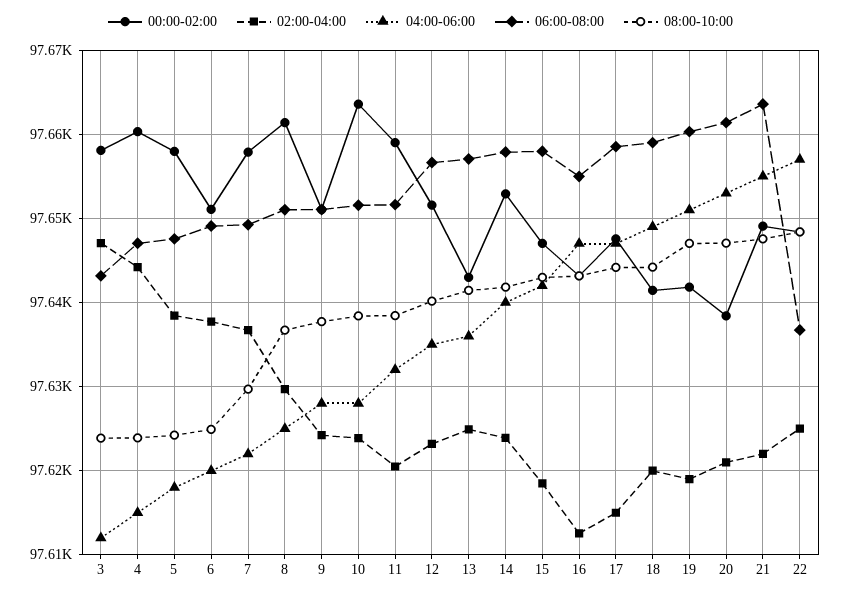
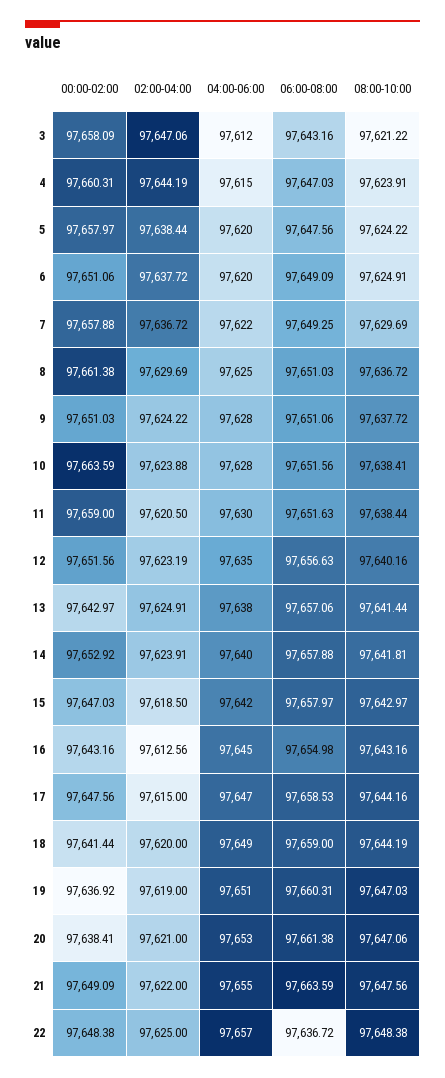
08:00-10:00, 3: 97624 -> 97621.22
04:00-06:00, 5: 97618 -> 97620
04:00-06:00, 11: 97632 -> 97630
04:00-06:00, 13: 97636 -> 97638
04:00-06:00, 16: 97647 -> 97645
00:00-02:00, 19: 97642 -> 97636.92

